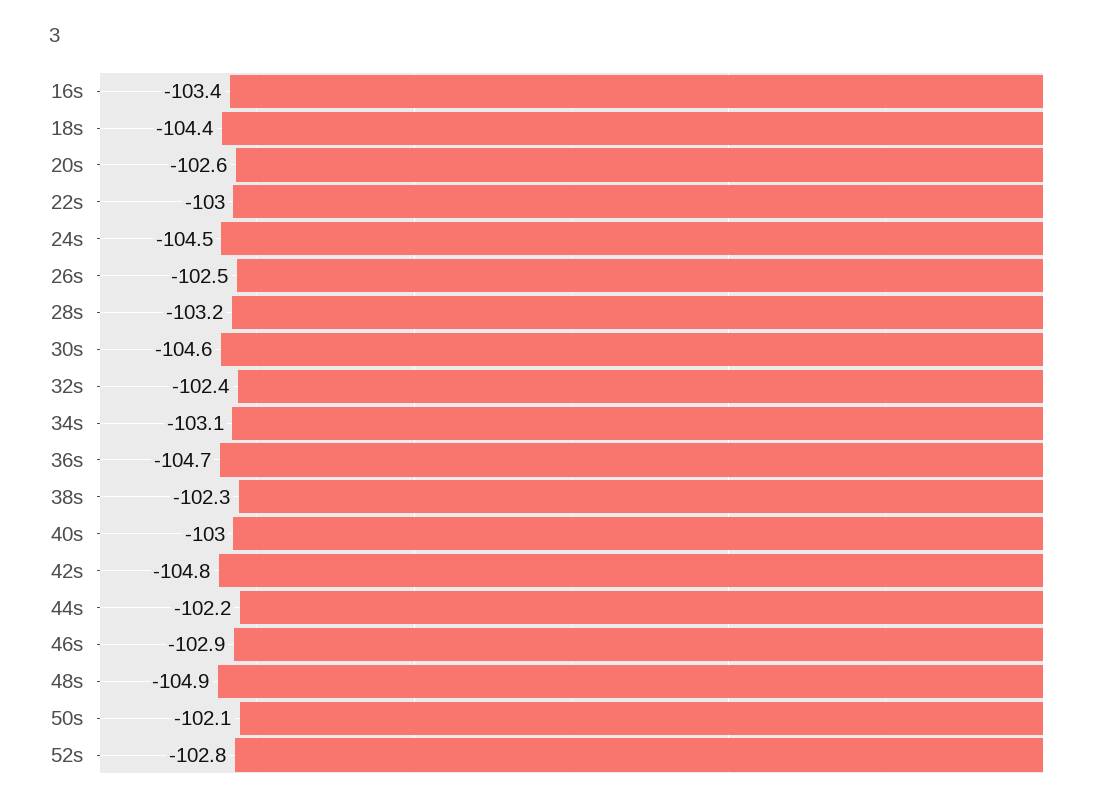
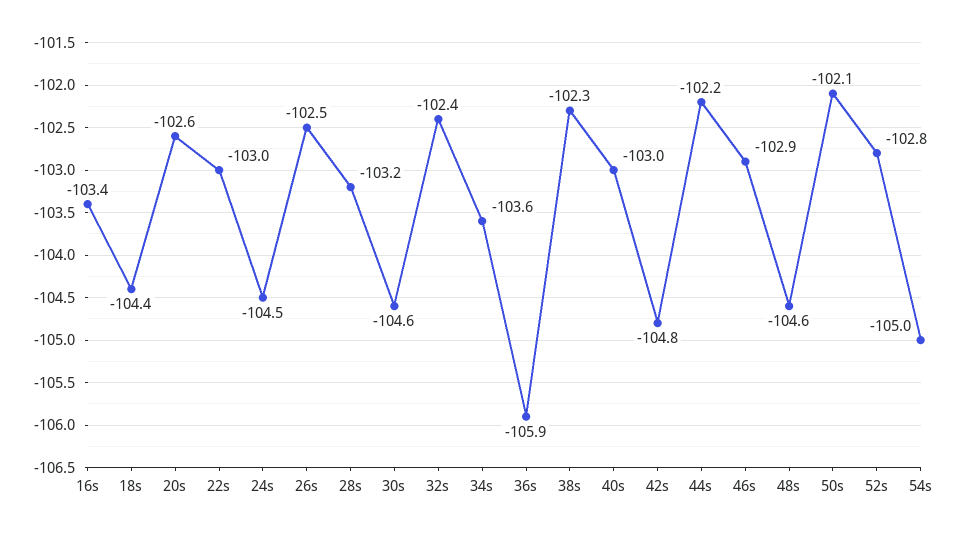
34s: -103.1 -> -103.6
36s: -104.7 -> -105.9
48s: -104.9 -> -104.6
54s: none -> -105

